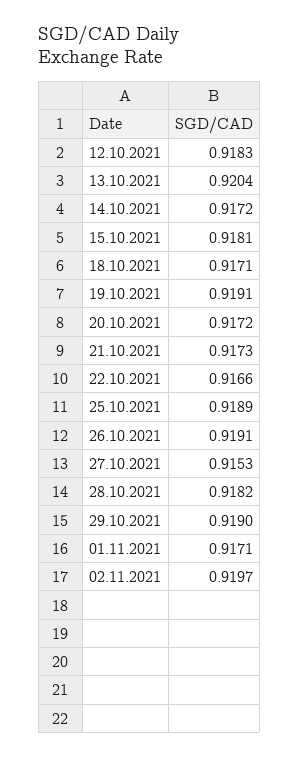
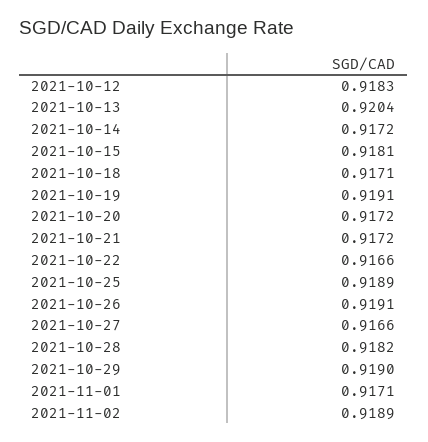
21.10.2021: 0.9173 -> 0.9172
27.10.2021: 0.9153 -> 0.9166
02.11.2021: 0.9197 -> 0.9189

